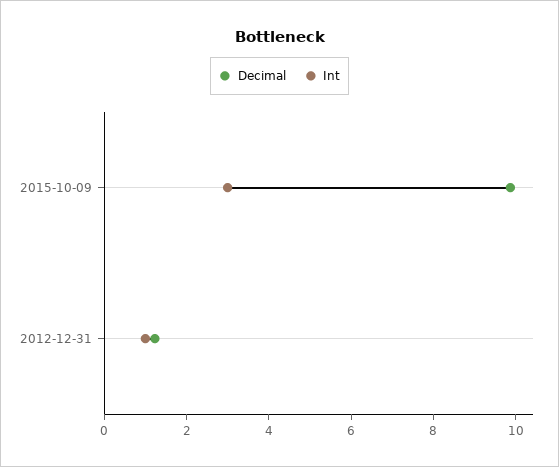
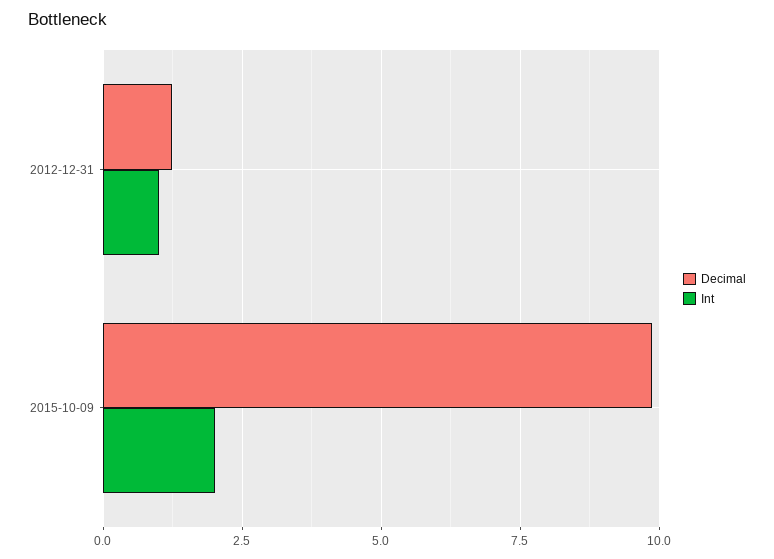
Int, 2015-10-09: 3 -> 2

